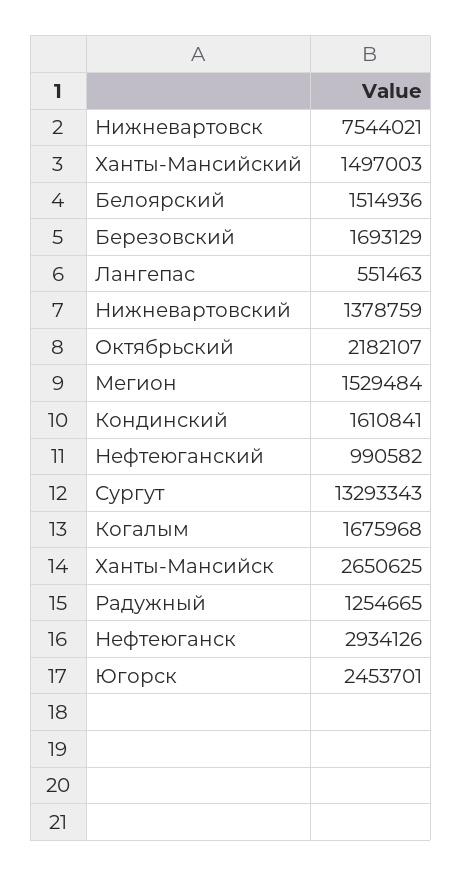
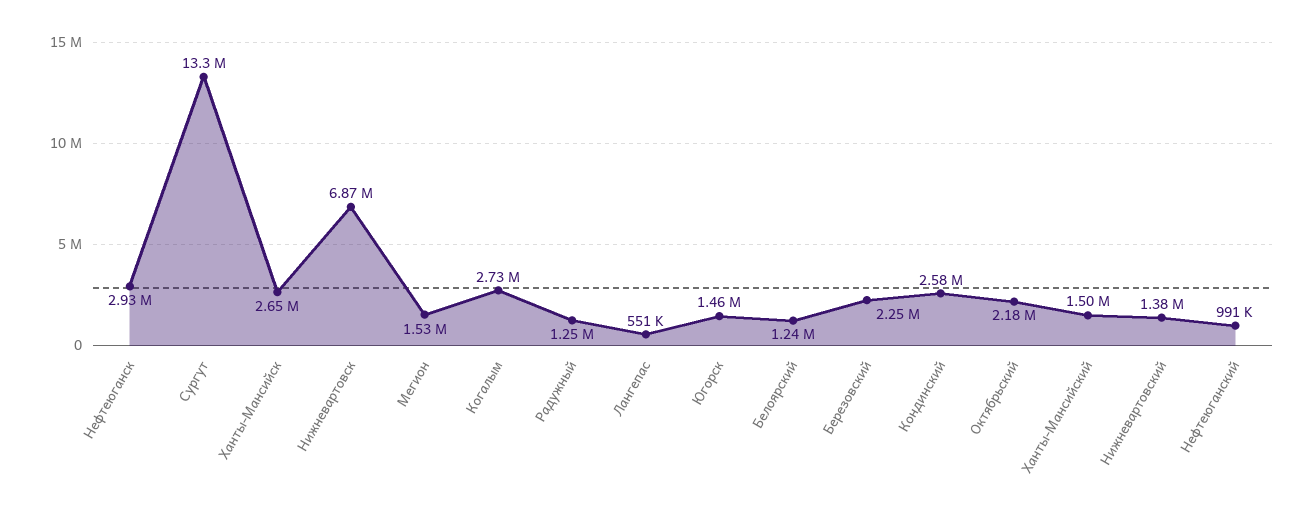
Нижневартовск: 7544021 -> 6870000
Белоярский: 1514936 -> 1240000
Березовский: 1693129 -> 2250000
Кондинский: 1610841 -> 2580000
Когалым: 1675968 -> 2730000
Югорск: 2453701 -> 1460000

